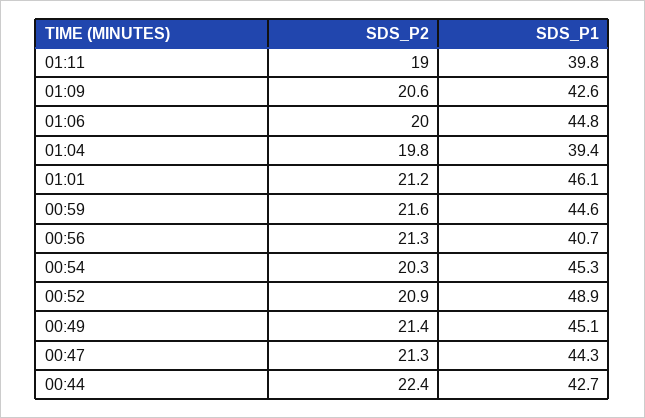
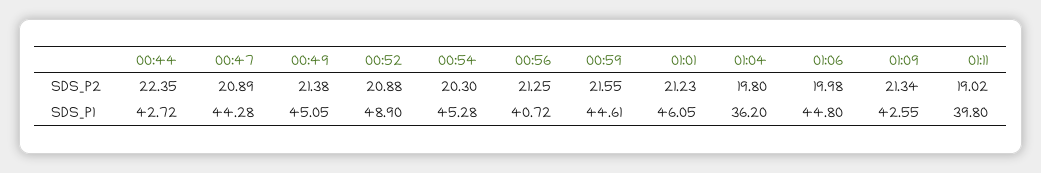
SDS_P2, 01:09: 20.6 -> 21.34
SDS_P1, 01:04: 39.4 -> 36.2
SDS_P2, 00:47: 21.3 -> 20.89

